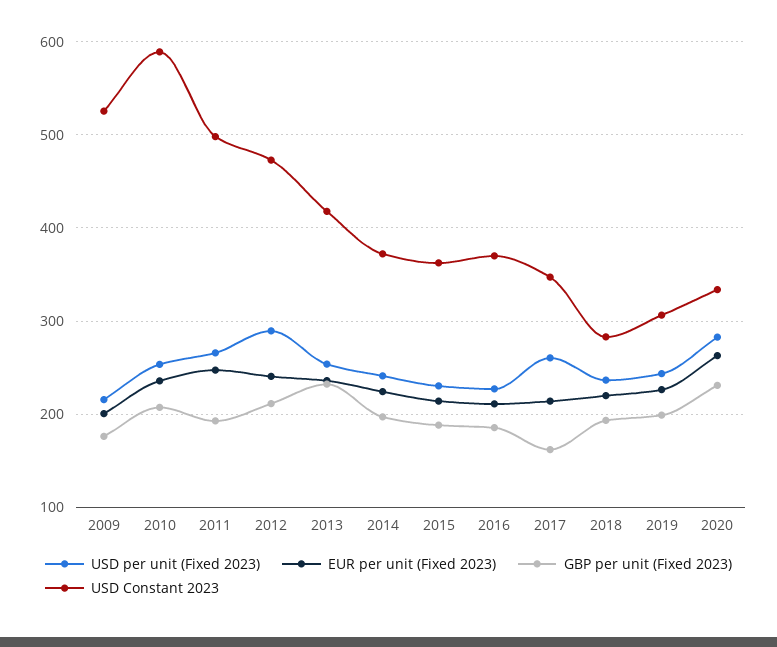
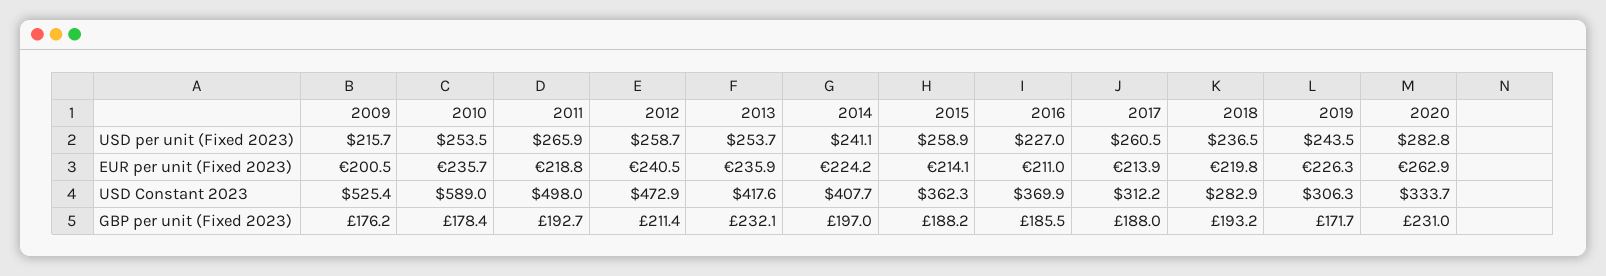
GBP per unit (Fixed 2023), 2010: 210 -> 178.4
EUR per unit (Fixed 2023), 2011: 250 -> 218.8
USD per unit (Fixed 2023), 2012: 290 -> 258.7
USD Constant 2023, 2014: 370 -> 407.7
USD per unit (Fixed 2023), 2015: 230 -> 258.9
GBP per unit (Fixed 2023), 2017: 160 -> 188
USD Constant 2023, 2017: 350 -> 312.2
GBP per unit (Fixed 2023), 2019: 200 -> 171.7

